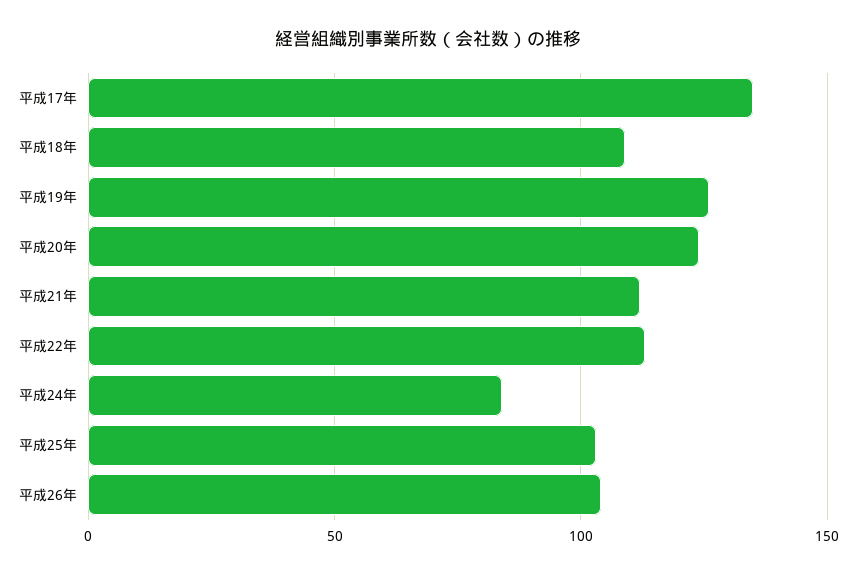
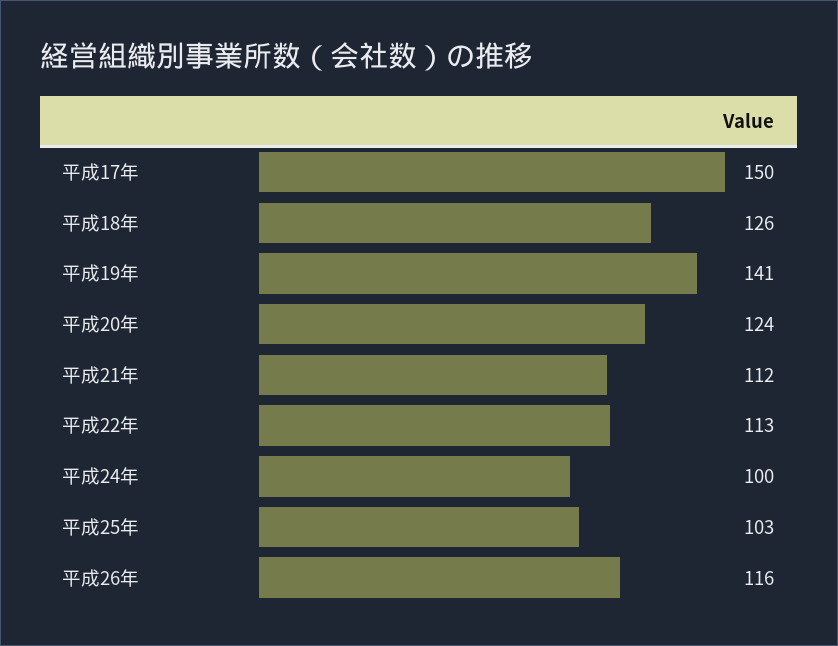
平成17年: 135 -> 150
平成18年: 110 -> 126
平成19年: 125 -> 141
平成24年: 85 -> 100
平成26年: 105 -> 116

